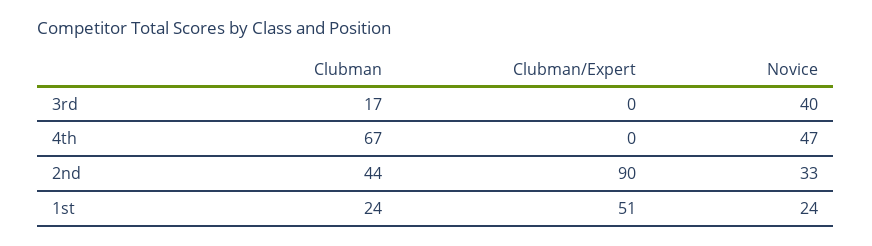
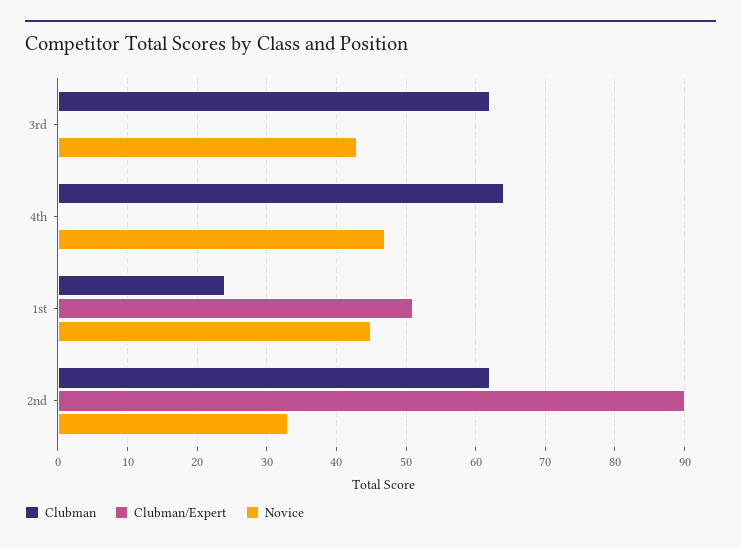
Clubman, 3rd: 17 -> 62
Novice, 3rd: 40 -> 43
Clubman, 4th: 67 -> 64
Clubman, 2nd: 44 -> 62
Novice, 1st: 24 -> 45

